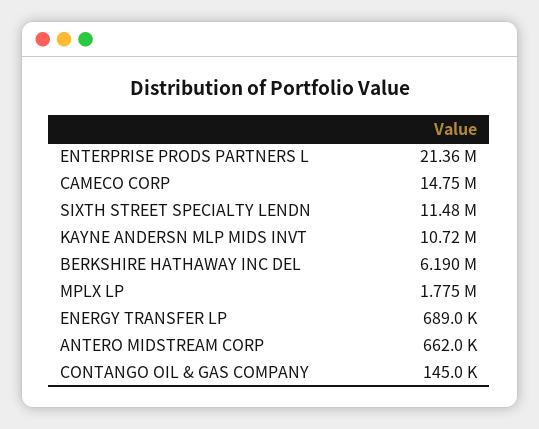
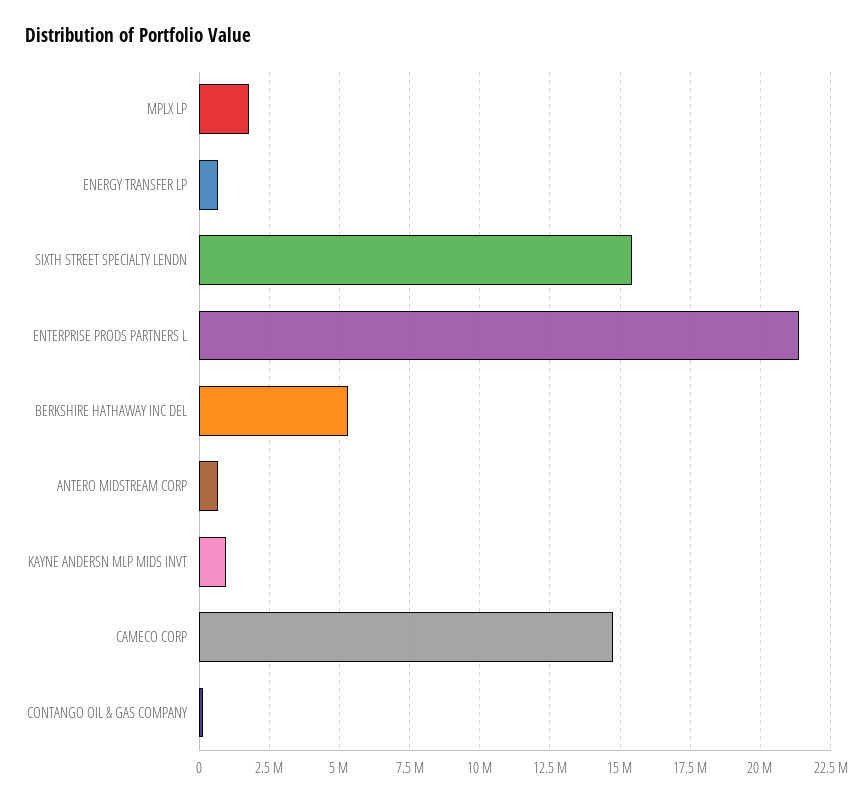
SIXTH STREET SPECIALTY LENDN: 11480000 -> 15500000
KAYNE ANDERSN MLP MIDS INVT: 10720000 -> 1000000
BERKSHIRE HATHAWAY INC DEL: 6190000 -> 5250000

